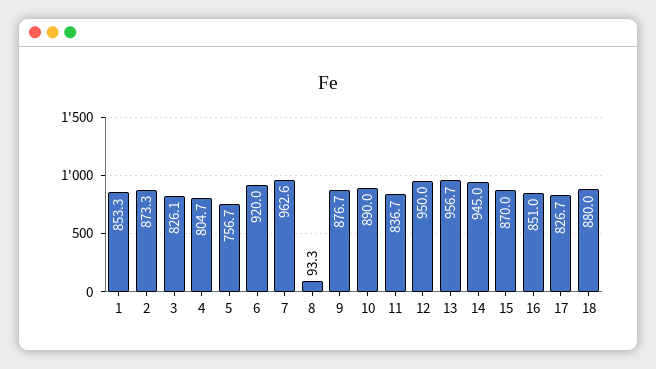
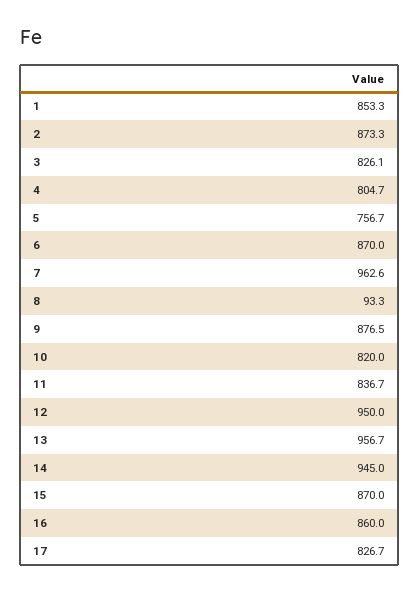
6: 920 -> 870
9: 876.7 -> 876.5
10: 890 -> 820
16: 851 -> 860
18: 880 -> none

